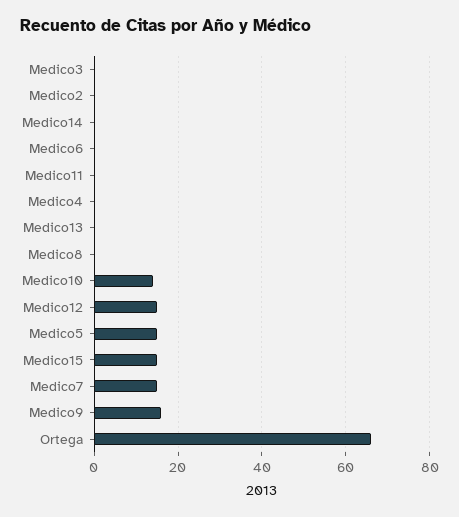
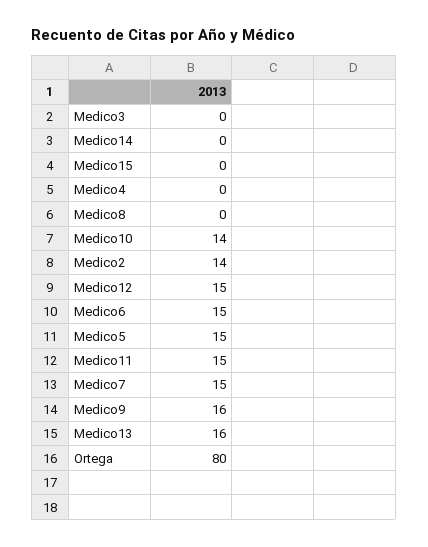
Medico2: 0 -> 14
Medico6: 0 -> 15
Medico11: 0 -> 15
Medico13: 0 -> 16
Medico15: 15 -> 0
Ortega: 65 -> 80

